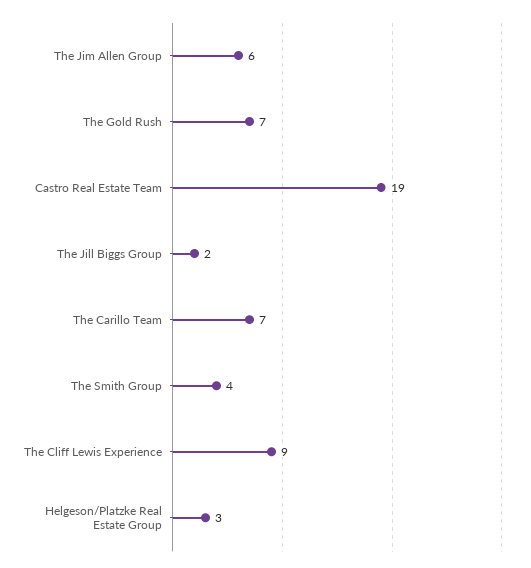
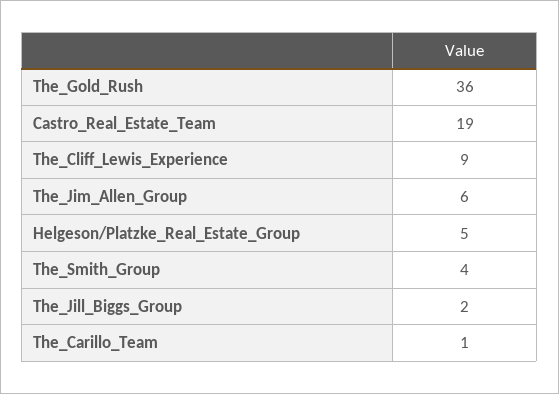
The Gold Rush: 7 -> 36
The Carillo Team: 7 -> 1
Helgeson/Platzke Real Estate Group: 3 -> 5

